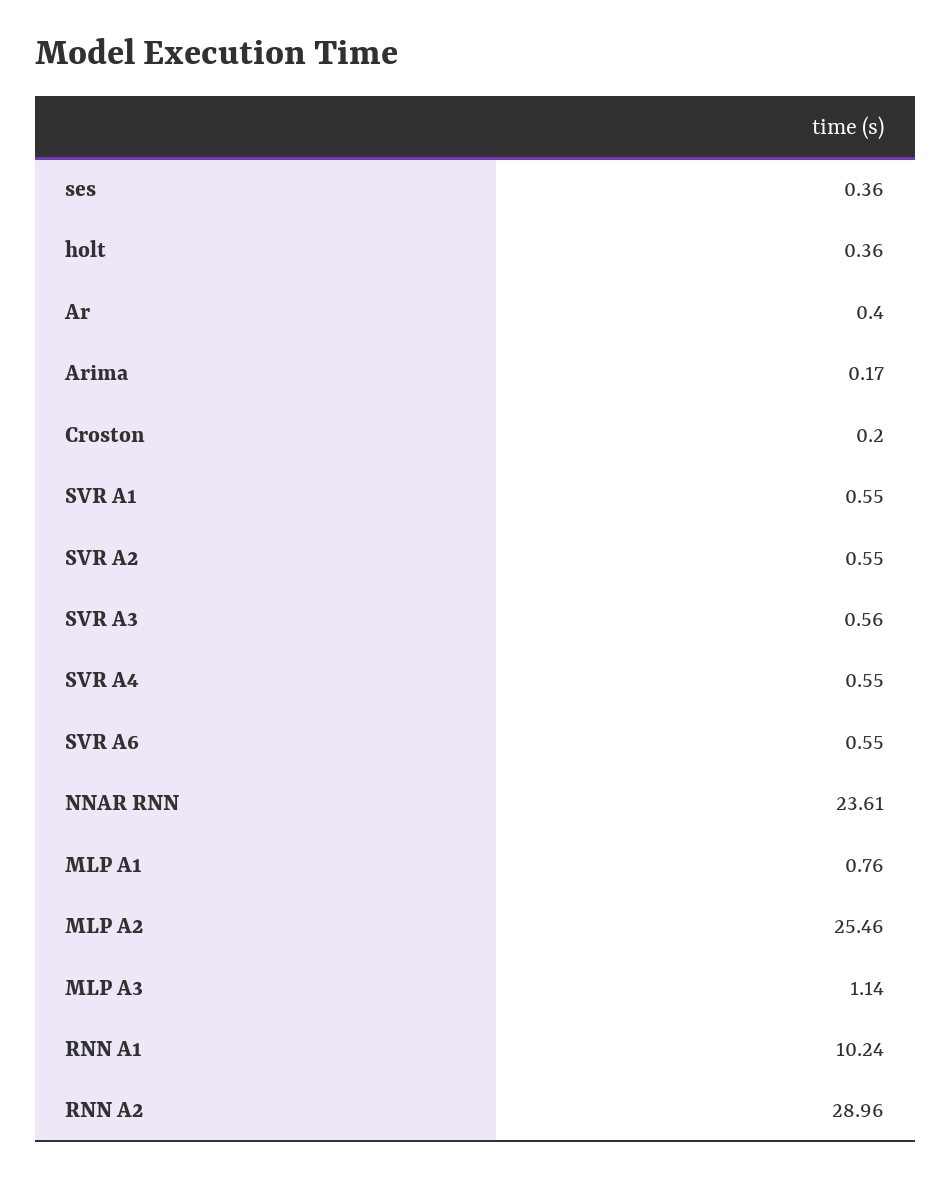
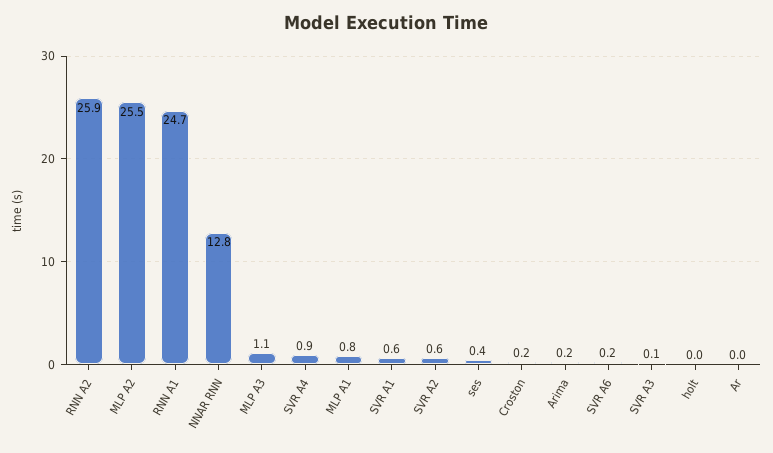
holt: 0.36 -> 0
Ar: 0.4 -> 0
SVR A3: 0.56 -> 0.1
SVR A4: 0.55 -> 0.9
SVR A6: 0.55 -> 0.2
NNAR RNN: 23.61 -> 12.8
RNN A1: 10.24 -> 24.7
RNN A2: 28.96 -> 25.9

